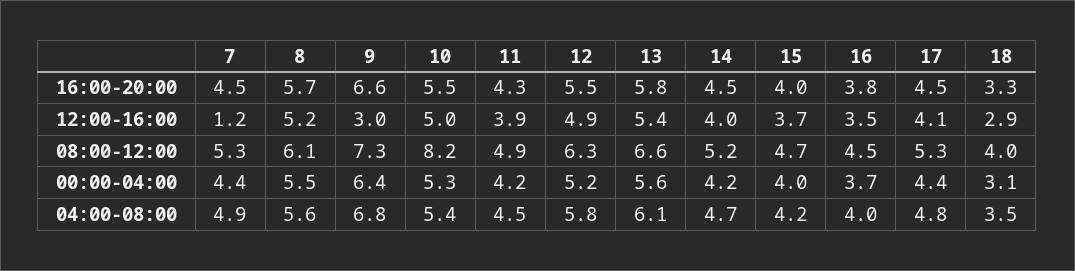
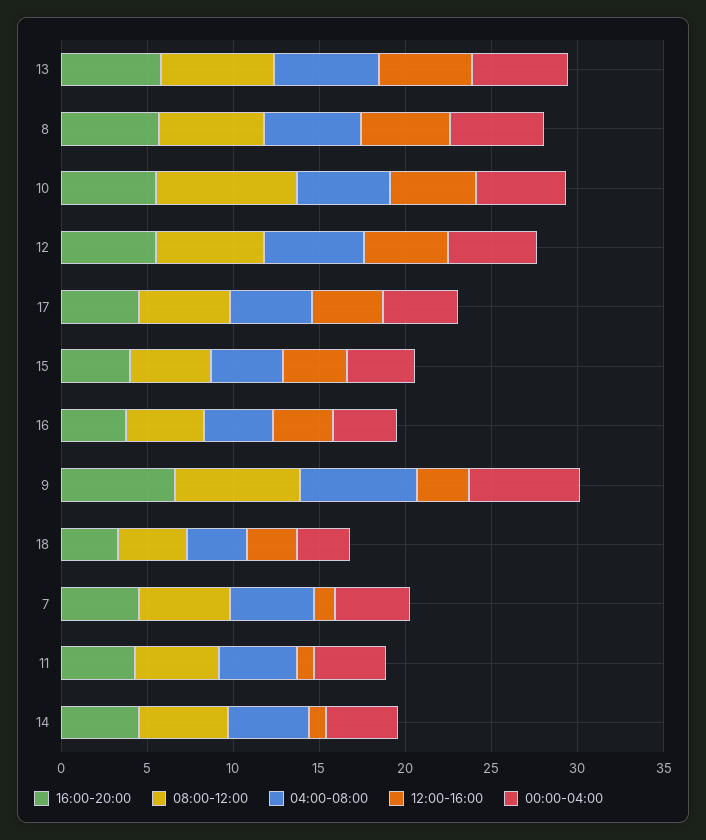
12:00-16:00, 11: 3.9 -> 1
12:00-16:00, 14: 4 -> 1

